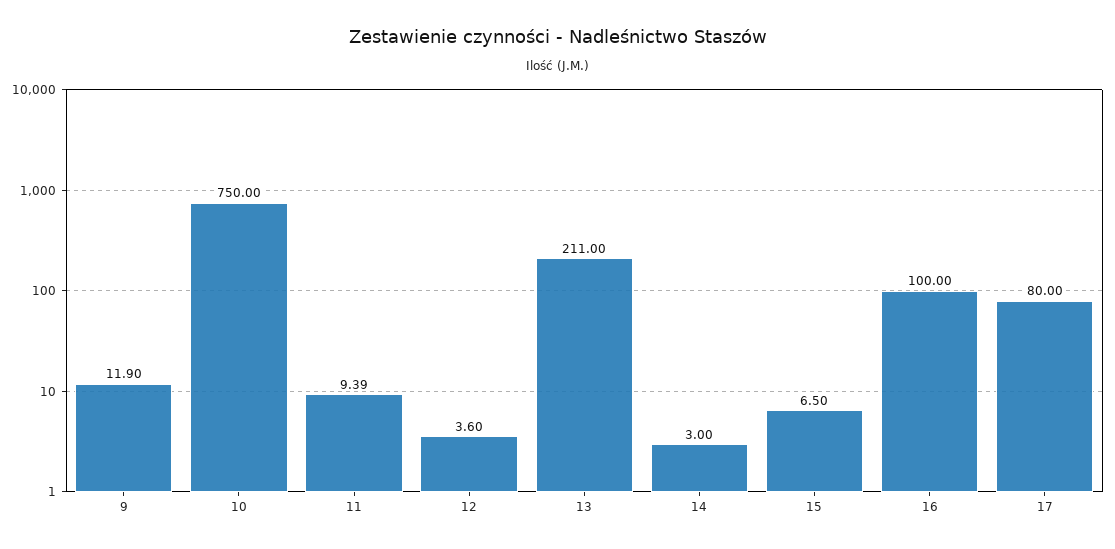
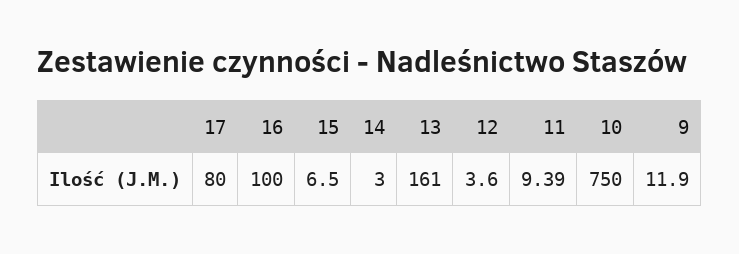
13: 211 -> 161

